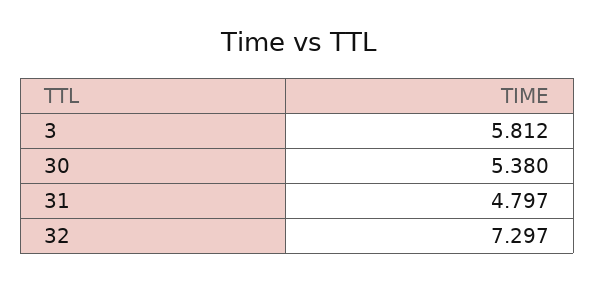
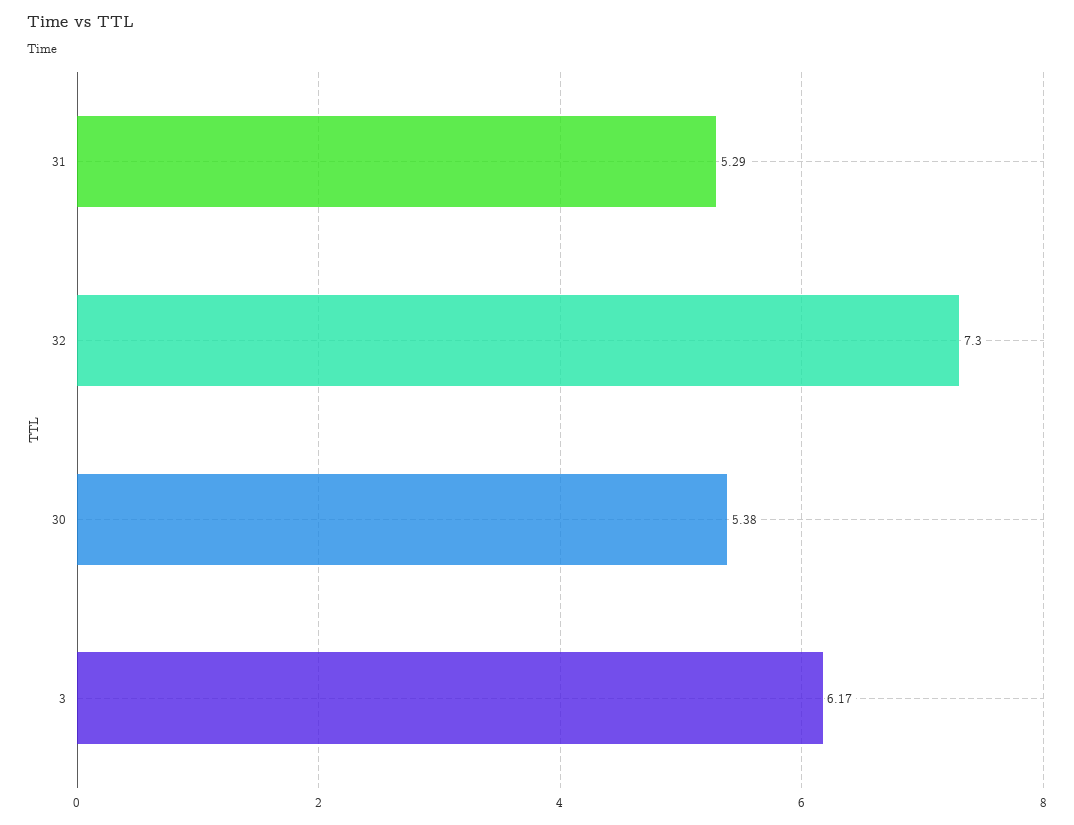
3: 5.812 -> 6.17
31: 4.797 -> 5.29

